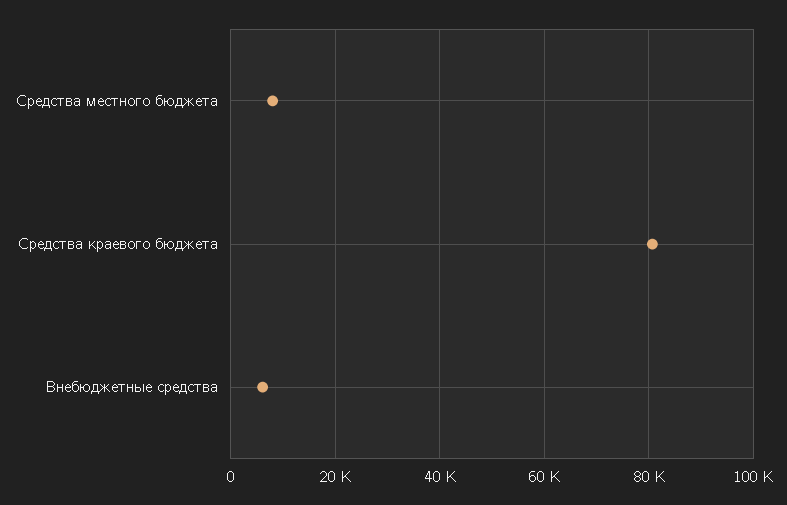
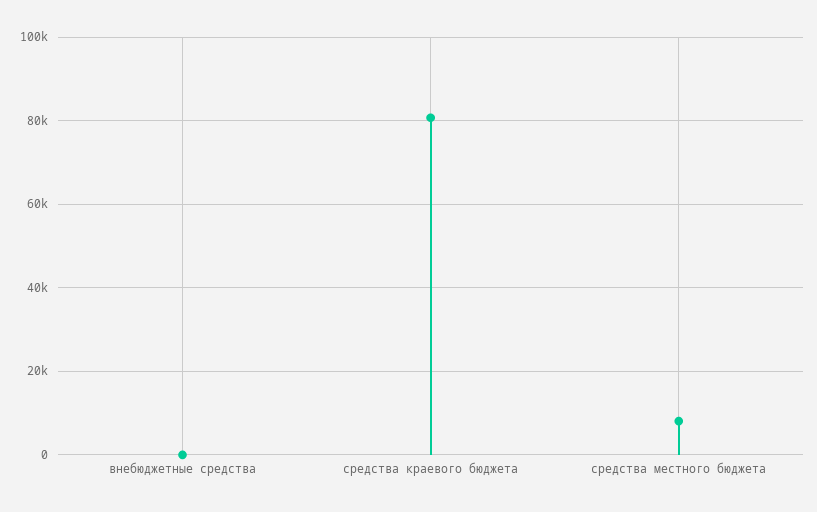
Внебюджетные средства: 6000 -> 0

